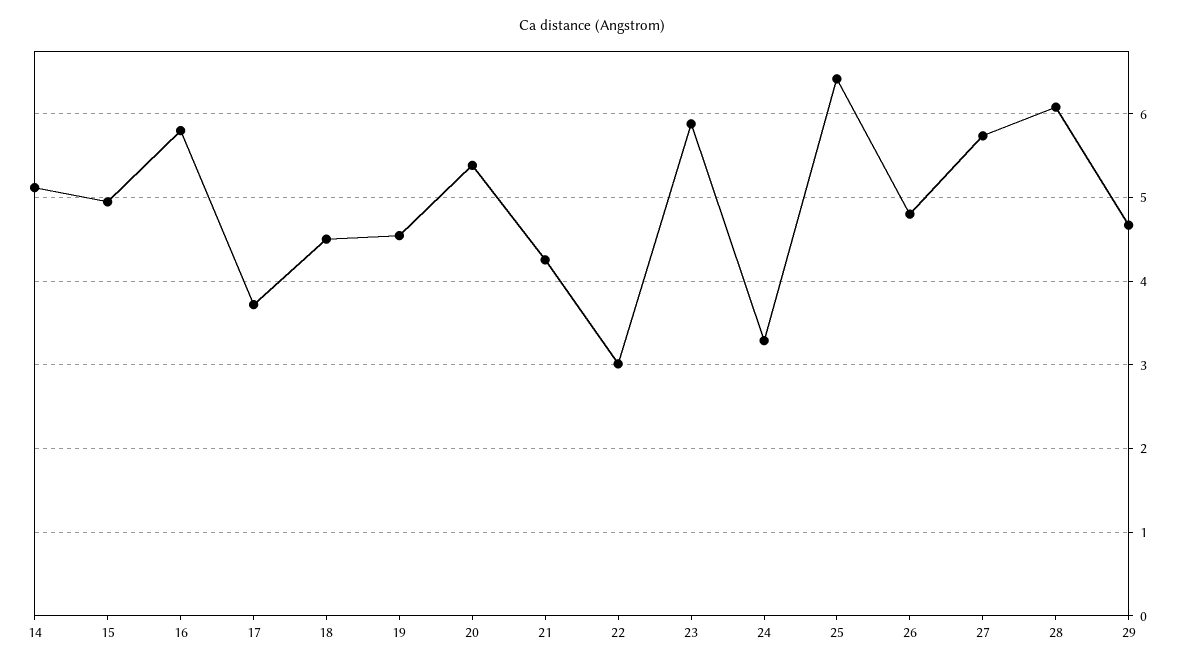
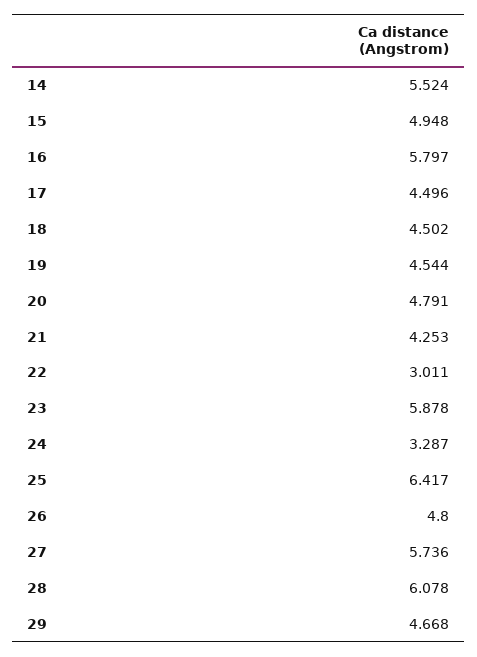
14: 5.1 -> 5.524
17: 3.7 -> 4.496
20: 5.4 -> 4.791

